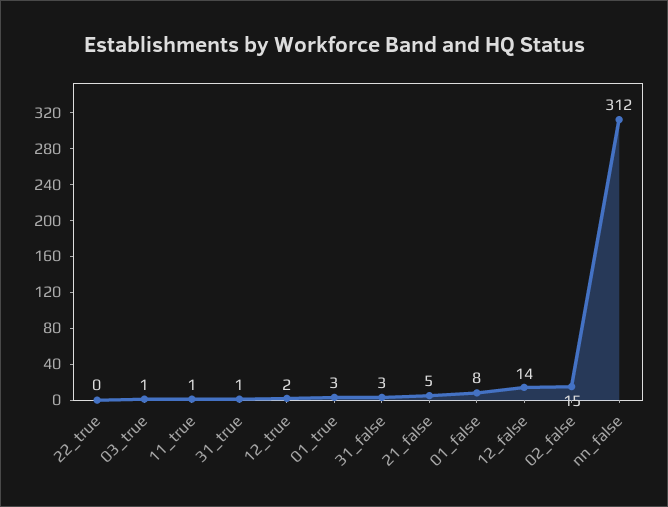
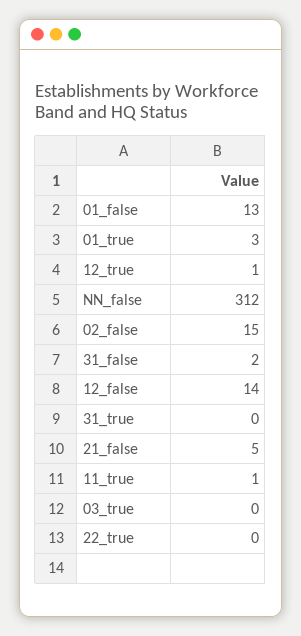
03_true: 1 -> 0
31_true: 1 -> 0
12_true: 2 -> 1
31_false: 3 -> 2
01_false: 8 -> 13

